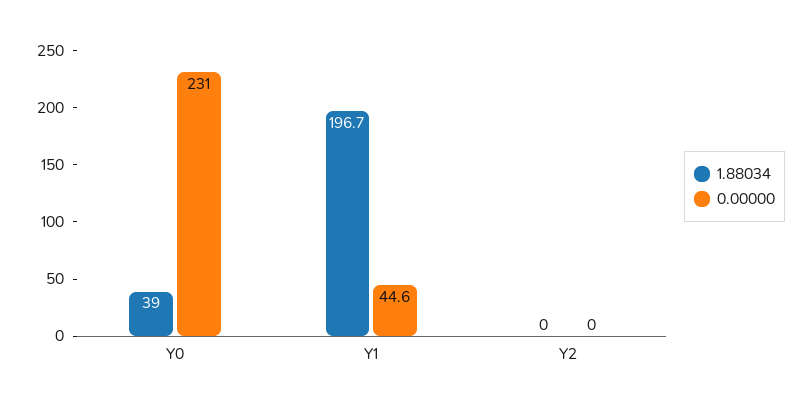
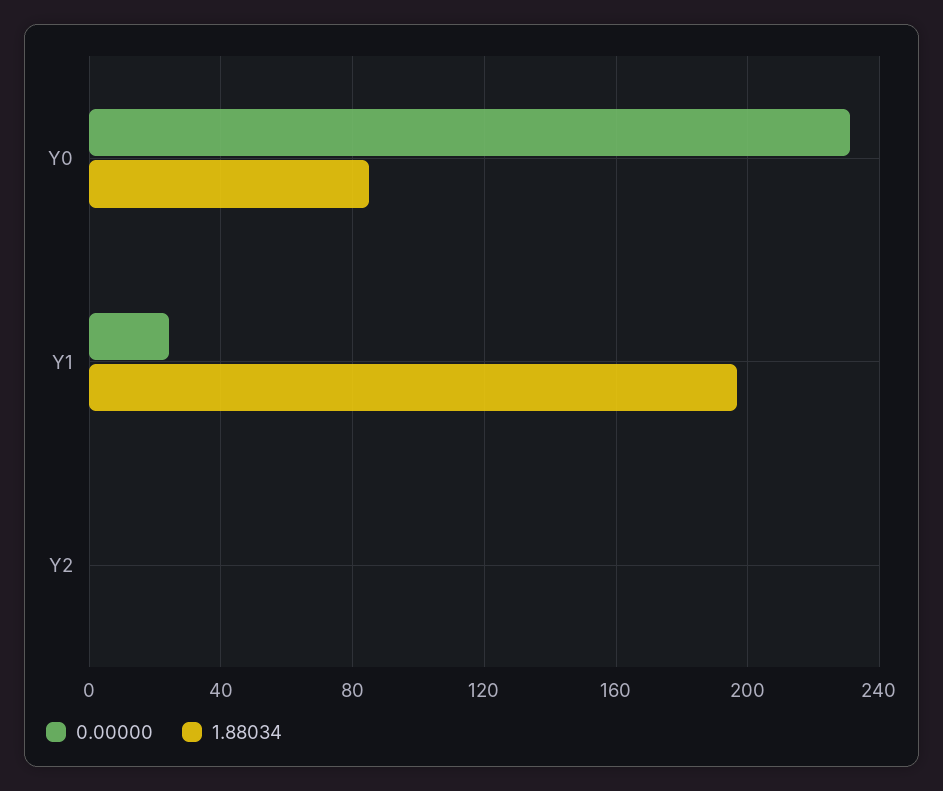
1.88034, Y0: 39 -> 85
0.00000, Y1: 44.6 -> 25

